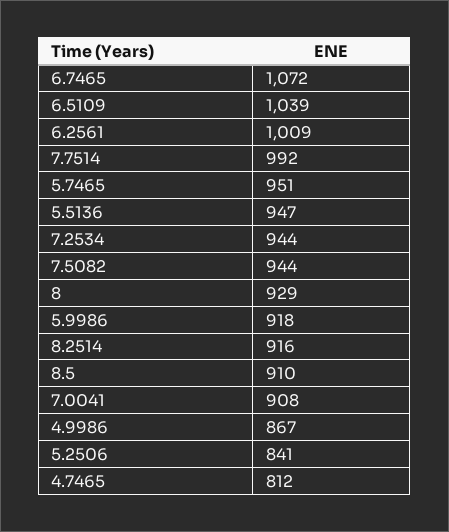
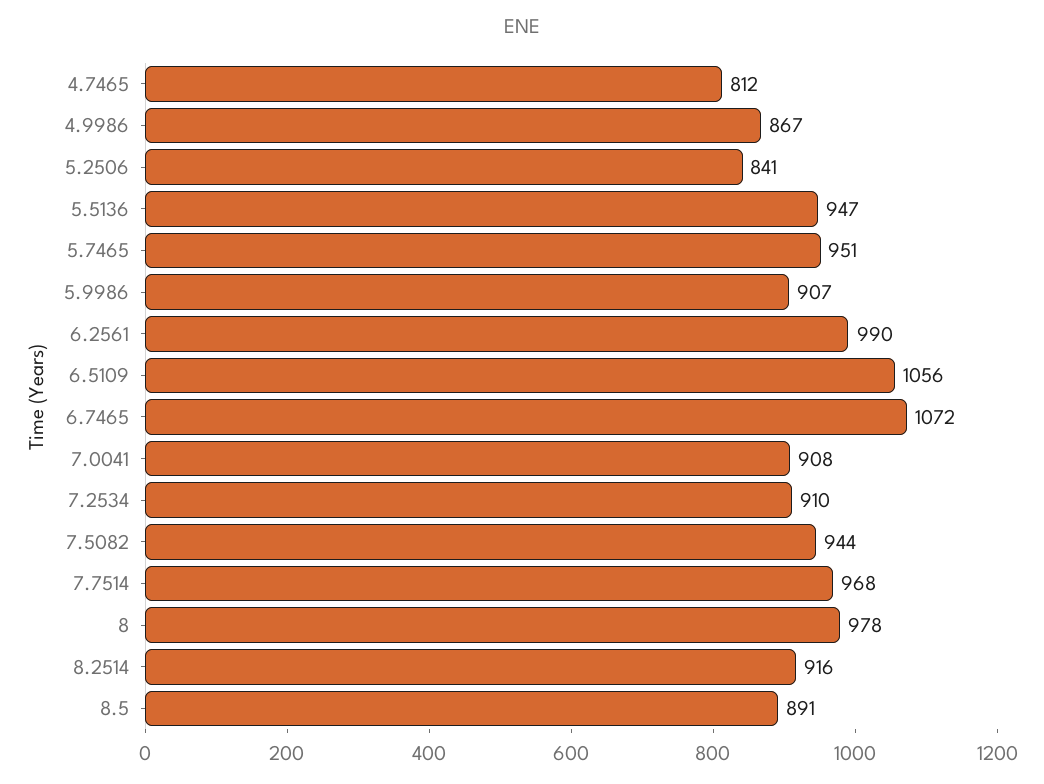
6.5109: 1039 -> 1056
6.2561: 1009 -> 990
7.7514: 992 -> 968
7.2534: 944 -> 910
8: 929 -> 978
5.9986: 918 -> 907
8.5: 910 -> 891

